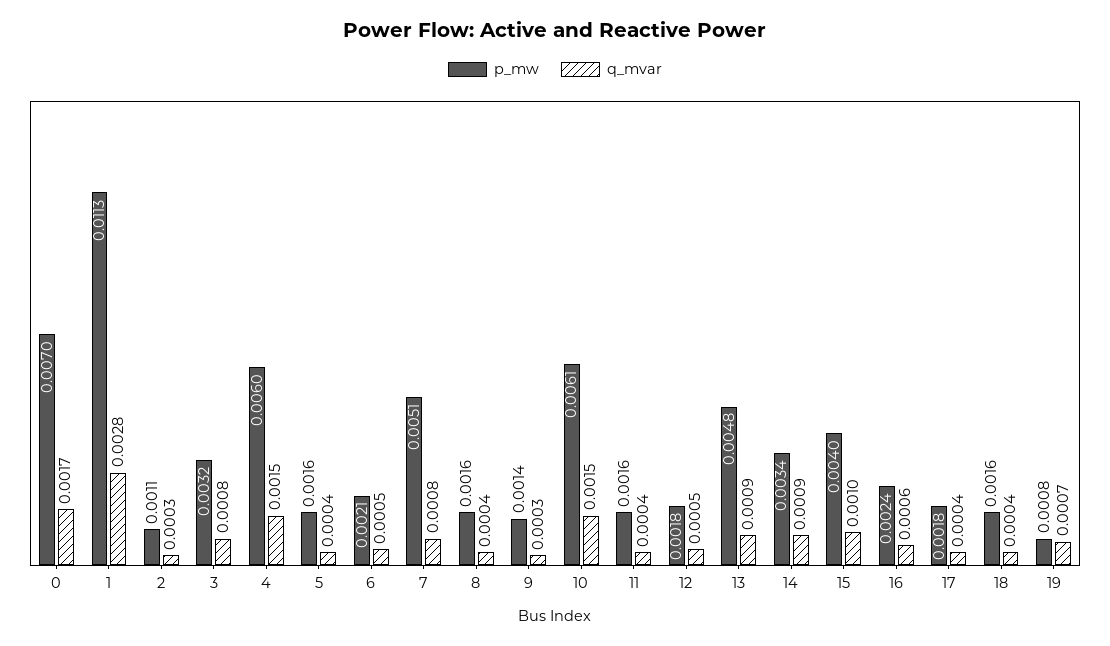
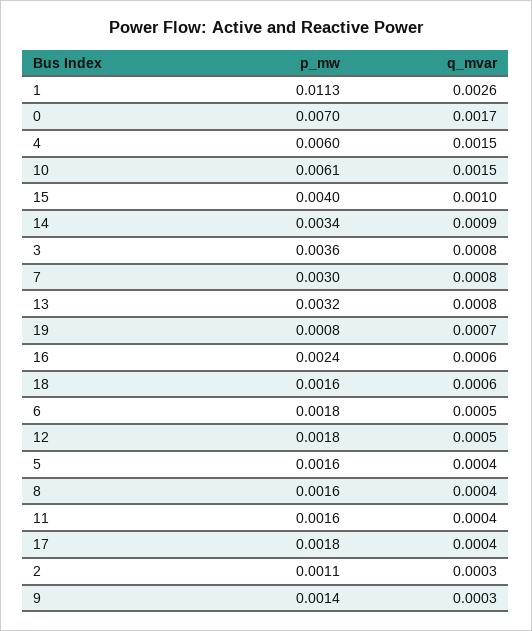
q_mvar, 1: 0.0028 -> 0.0026
p_mw, 3: 0.0032 -> 0.0036
p_mw, 6: 0.0021 -> 0.0018
p_mw, 7: 0.0051 -> 0.003
p_mw, 13: 0.0048 -> 0.0032
q_mvar, 13: 0.0009 -> 0.0008
q_mvar, 18: 0.0004 -> 0.0006

